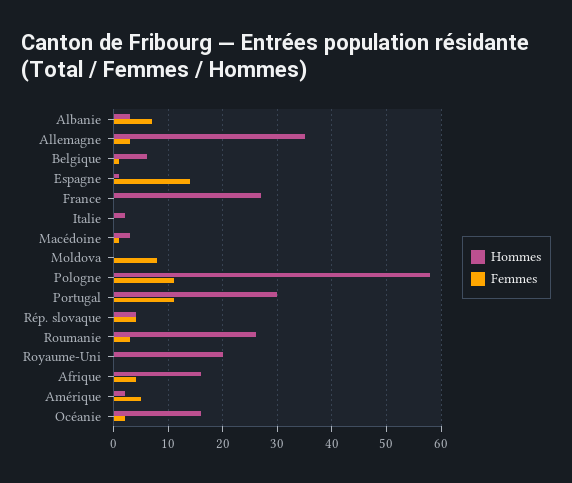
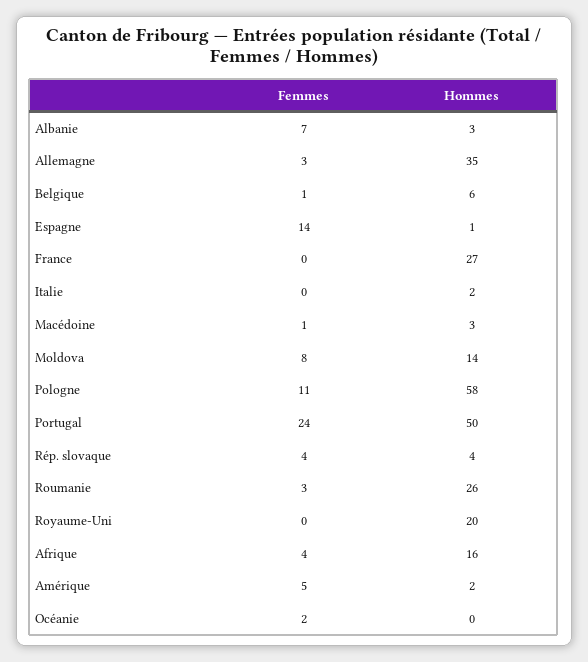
Hommes, Moldova: 0 -> 14
Hommes, Portugal: 30 -> 50
Femmes, Portugal: 10 -> 24
Hommes, Océanie: 15 -> 0

